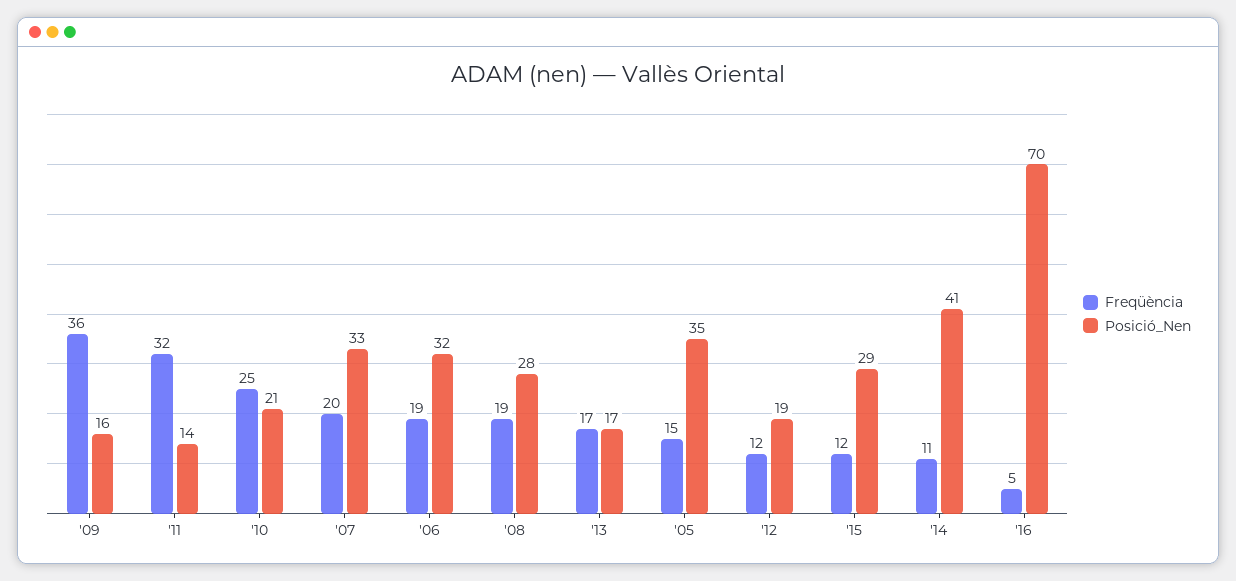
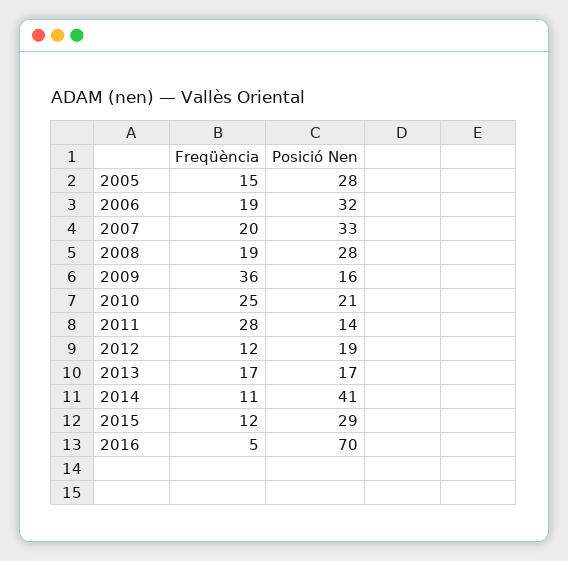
Freqüència, '11: 32 -> 28
Posició_Nen, '05: 35 -> 28

